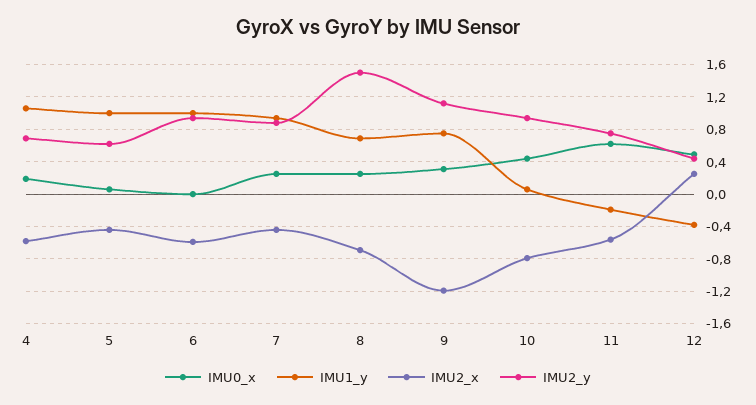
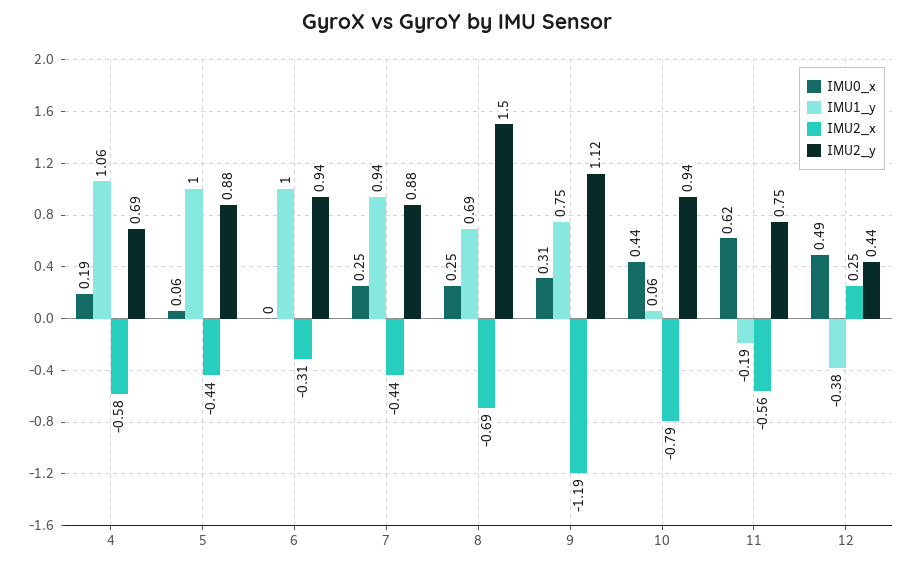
IMU2_y, 5: 0.6 -> 0.88
IMU2_x, 6: -0.6 -> -0.31

